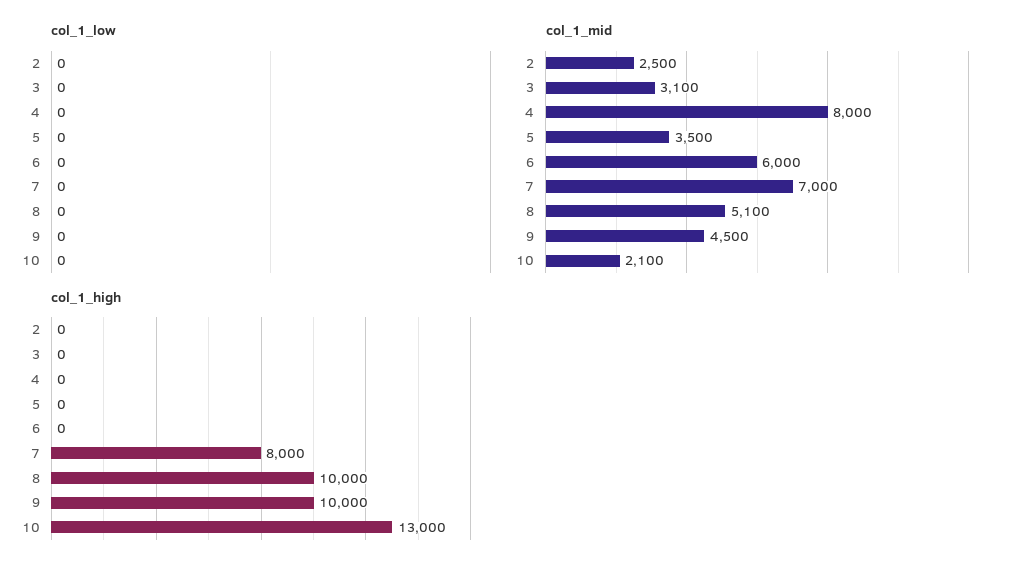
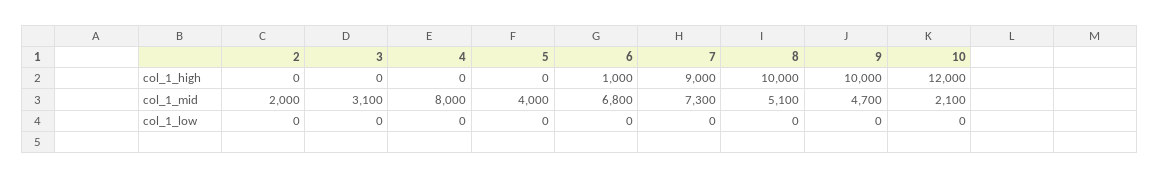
col_1_mid, 2: 2500 -> 2000
col_1_mid, 5: 3500 -> 4000
col_1_mid, 6: 6000 -> 6800
col_1_mid, 7: 7000 -> 7300
col_1_mid, 9: 4500 -> 4700
col_1_high, 6: 0 -> 1000
col_1_high, 7: 8000 -> 9000
col_1_high, 10: 13000 -> 12000

